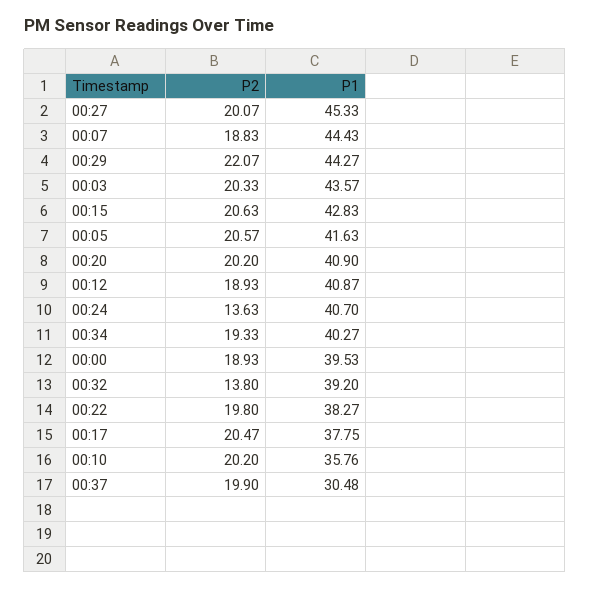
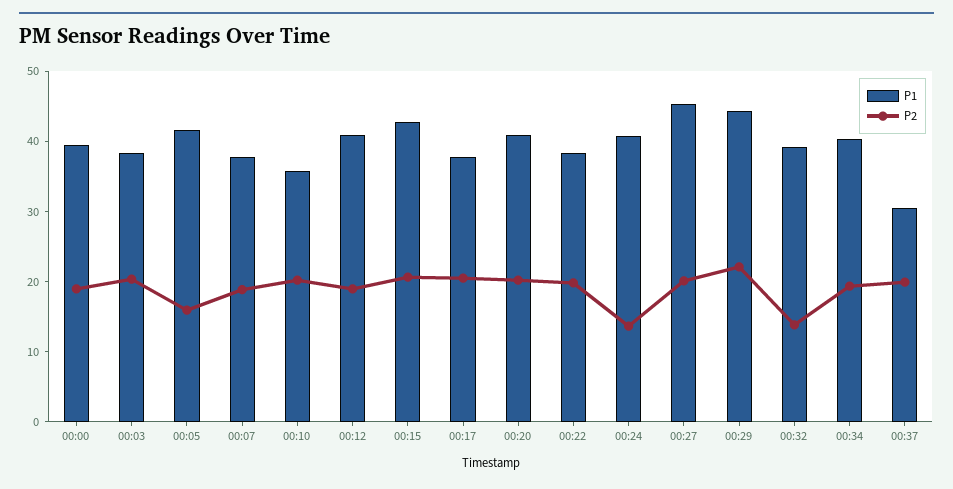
P1, 00:07: 44.43 -> 38
P1, 00:03: 43.57 -> 38
P2, 00:05: 20.57 -> 16

